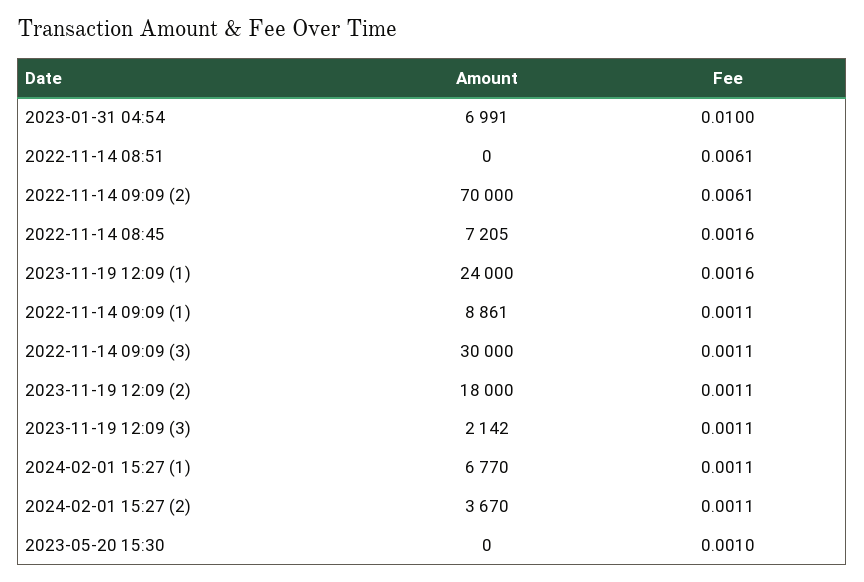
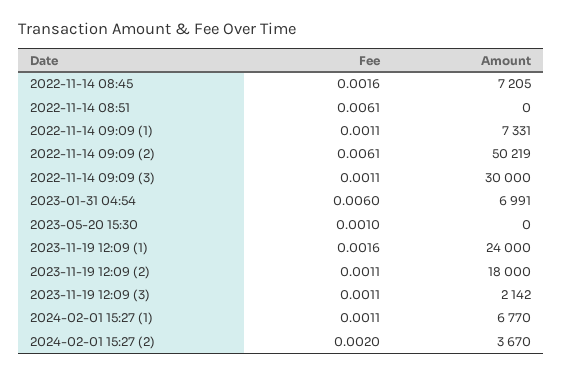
Fee, 2023-01-31 04:54: 0.01 -> 0.006
Amount, 2022-11-14 09:09 (2): 70000 -> 50219
Amount, 2022-11-14 09:09 (1): 8861 -> 7331
Fee, 2024-02-01 15:27 (2): 0.0011 -> 0.002

